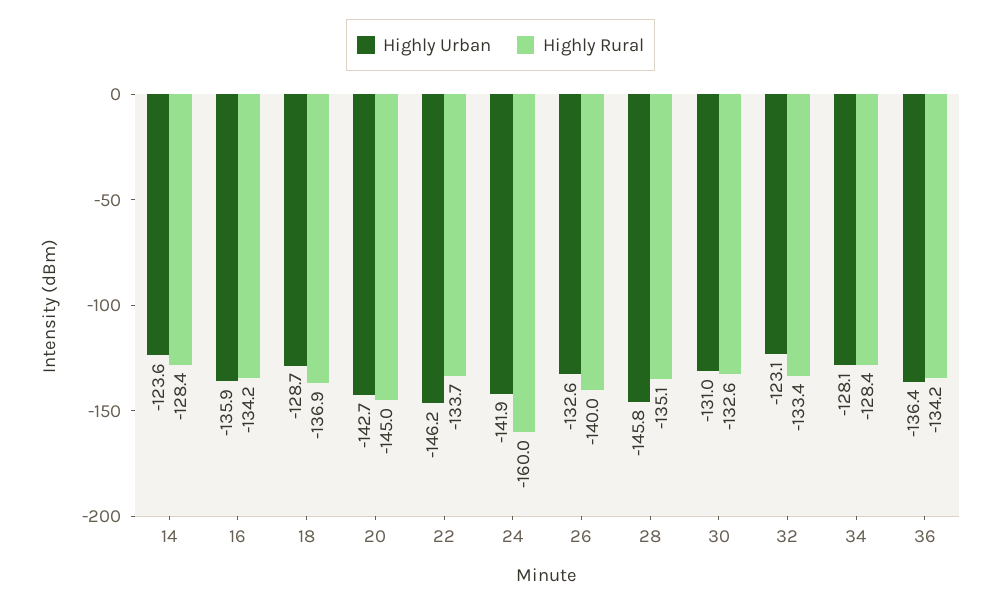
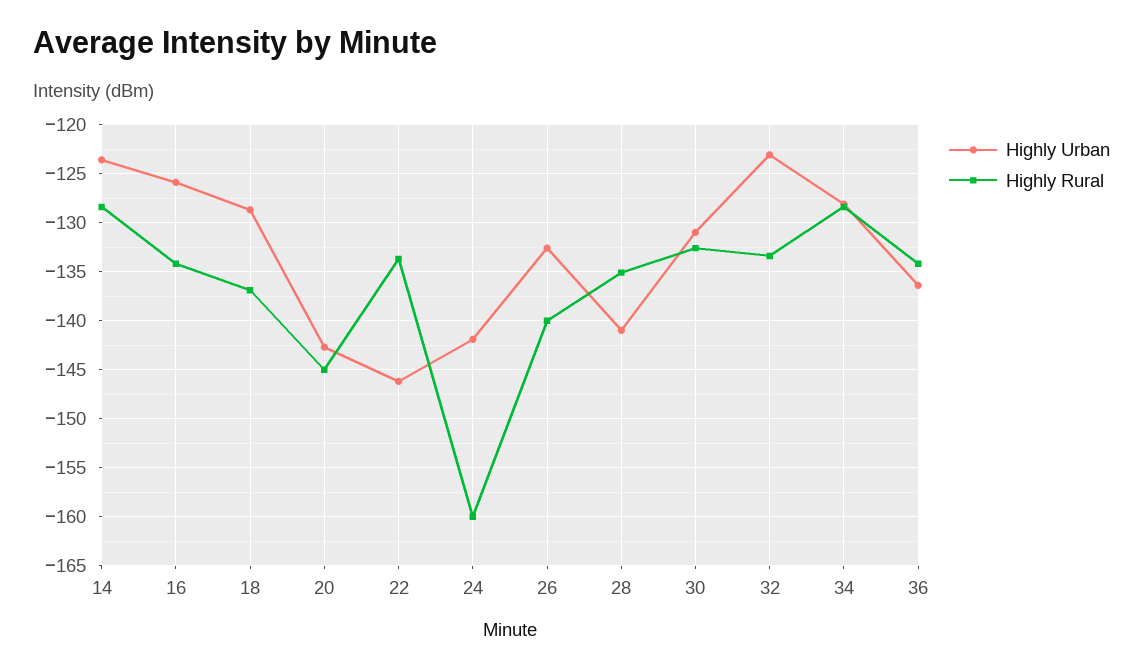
Highly Urban, 16: -135.9 -> -126
Highly Urban, 28: -145.8 -> -141

